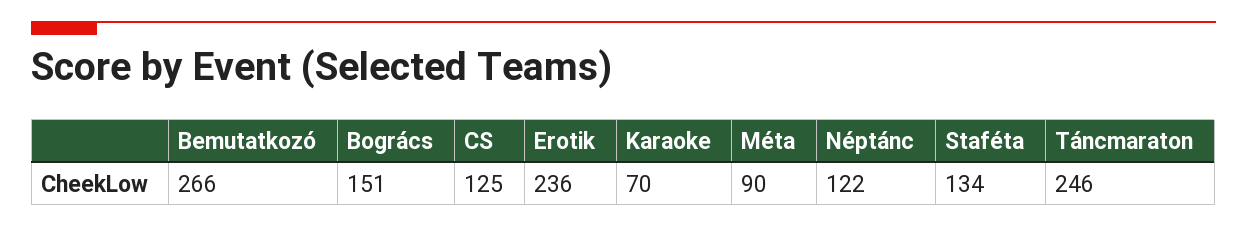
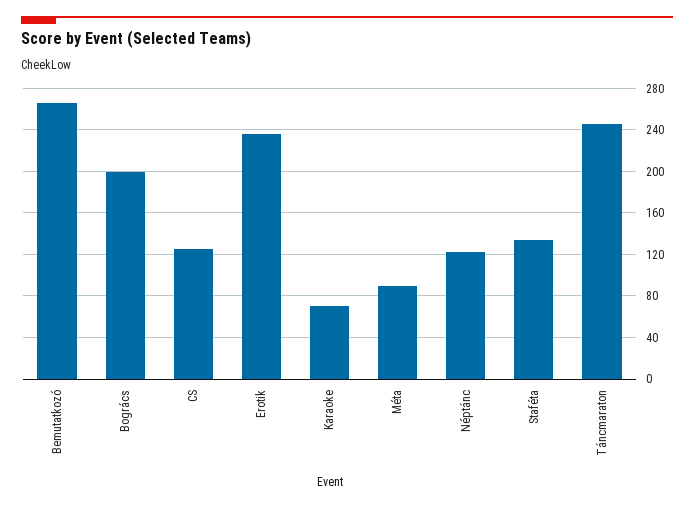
Bogrács: 151 -> 200

